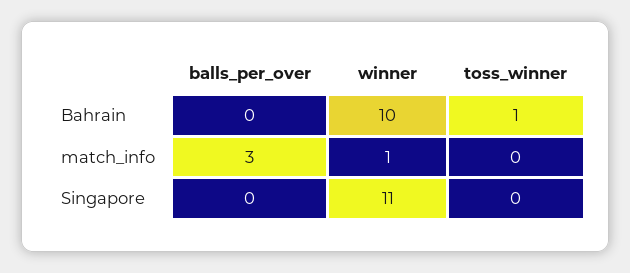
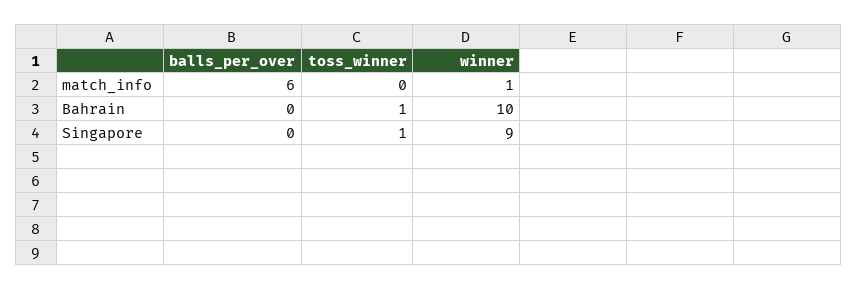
balls_per_over, match_info: 3 -> 6
winner, Singapore: 11 -> 9
toss_winner, Singapore: 0 -> 1

